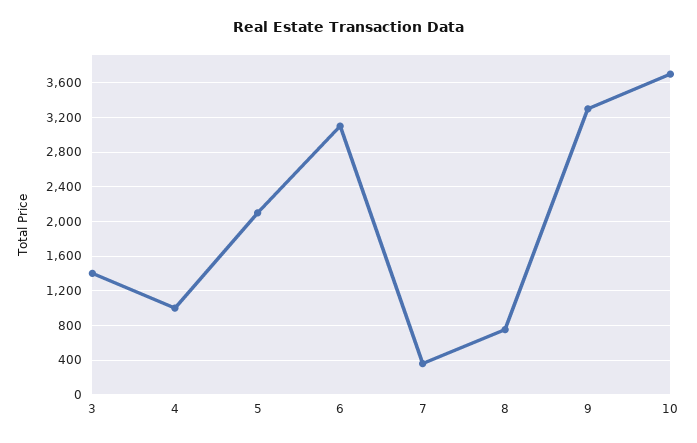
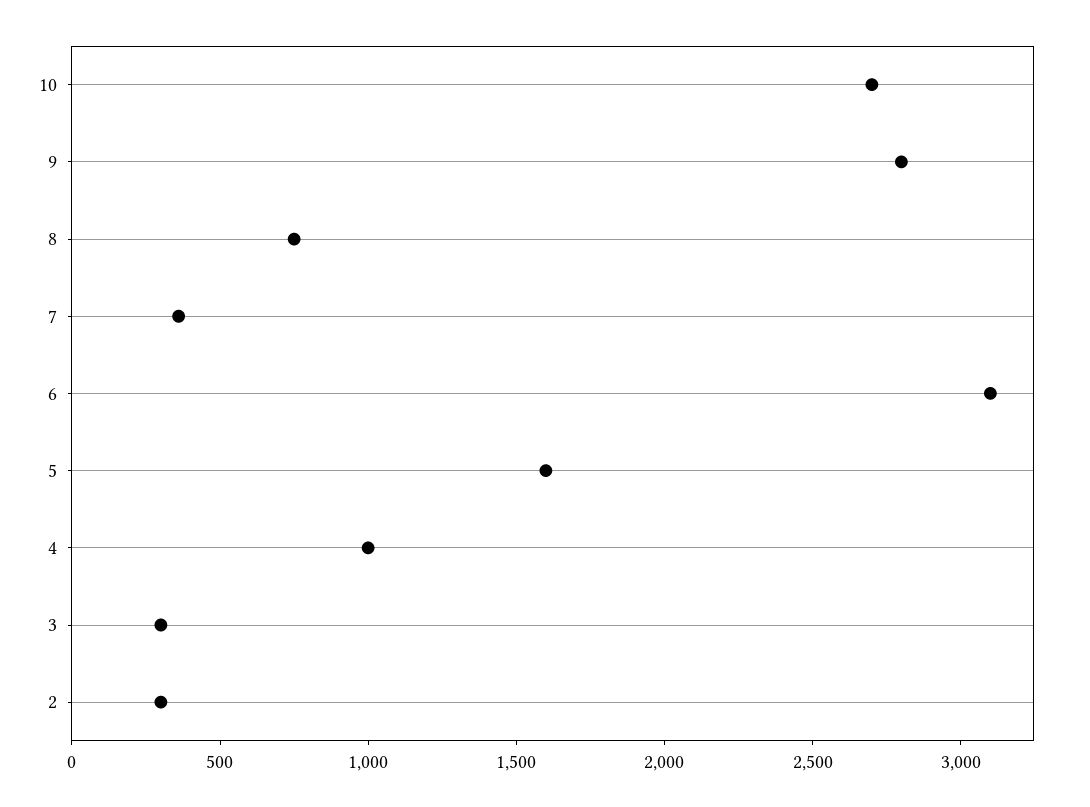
3: 1400 -> 300
5: 2100 -> 1600
9: 3300 -> 2800
10: 3700 -> 2700
2: none -> 300

